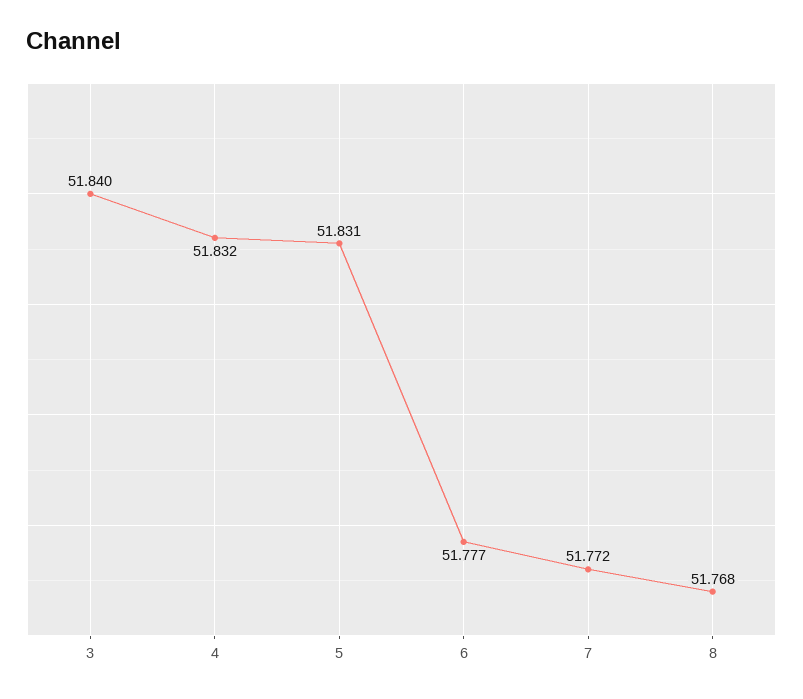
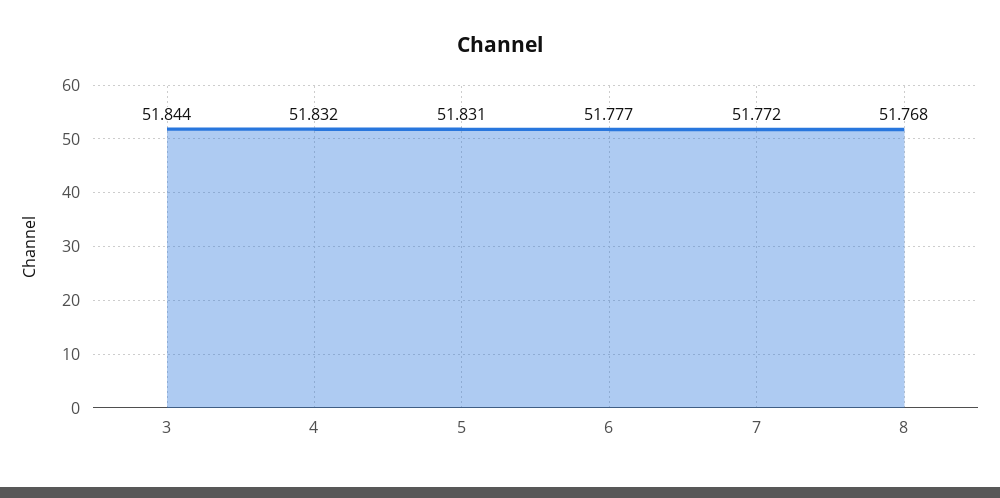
3: 51.84 -> 51.844

